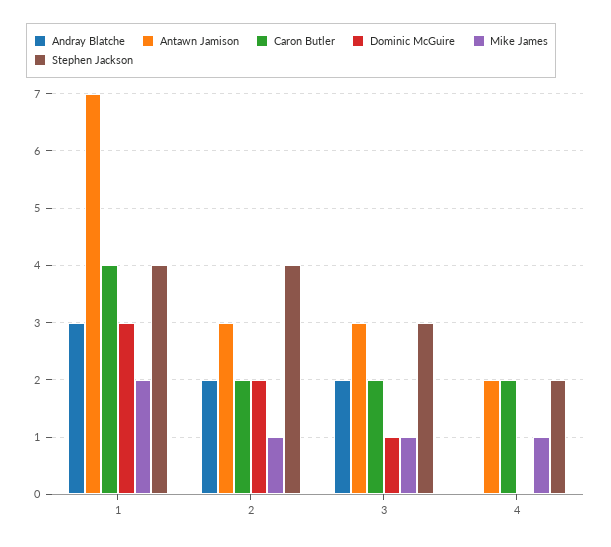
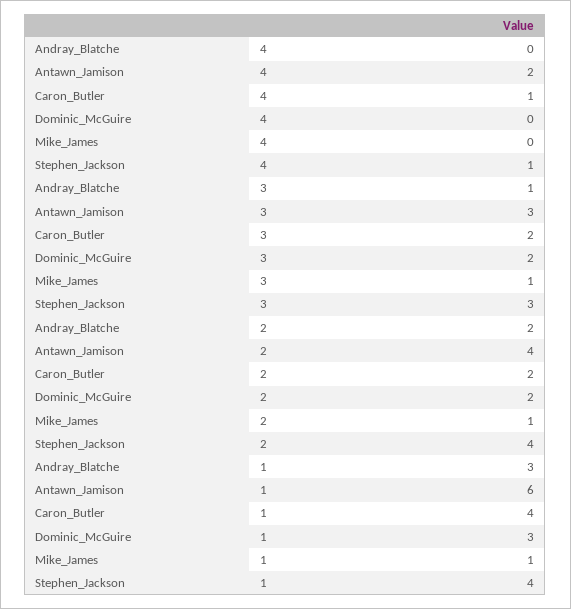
Antawn Jamison, 1: 7 -> 6
Mike James, 1: 2 -> 1
Antawn Jamison, 2: 3 -> 4
Andray Blatche, 3: 2 -> 1
Dominic McGuire, 3: 1 -> 2
Caron Butler, 4: 2 -> 1
Mike James, 4: 1 -> 0
Stephen Jackson, 4: 2 -> 1

